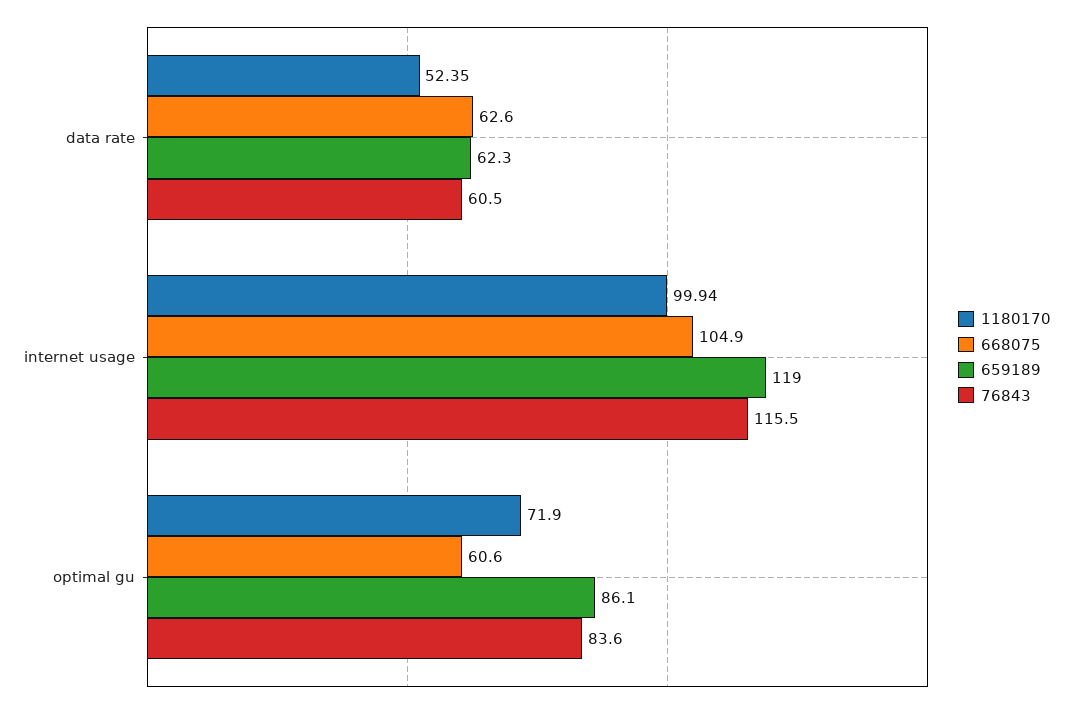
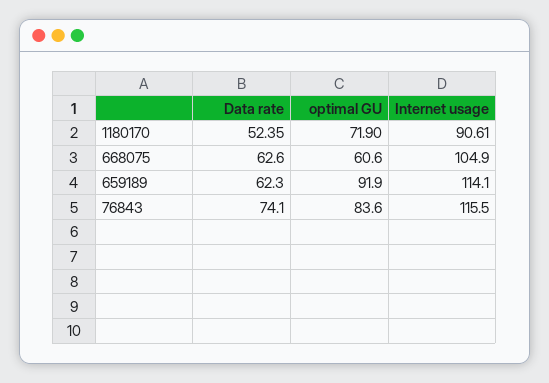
76843, data rate: 60.5 -> 74.1
1180170, internet usage: 99.94 -> 90.61
659189, internet usage: 119 -> 114.1
659189, optimal gu: 86.1 -> 91.9

